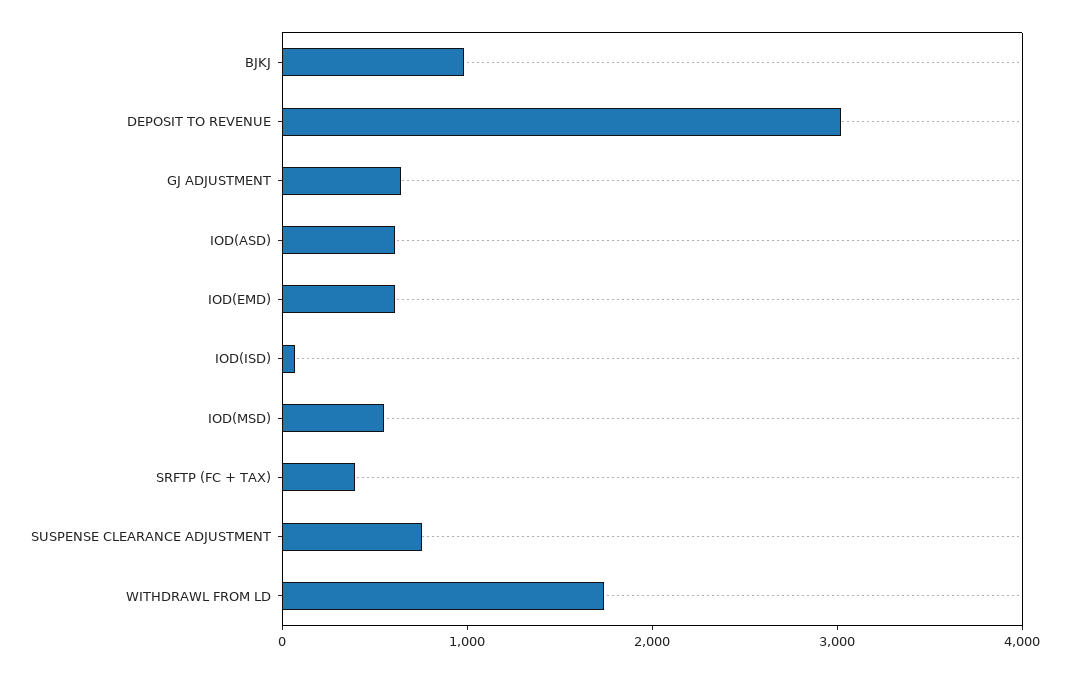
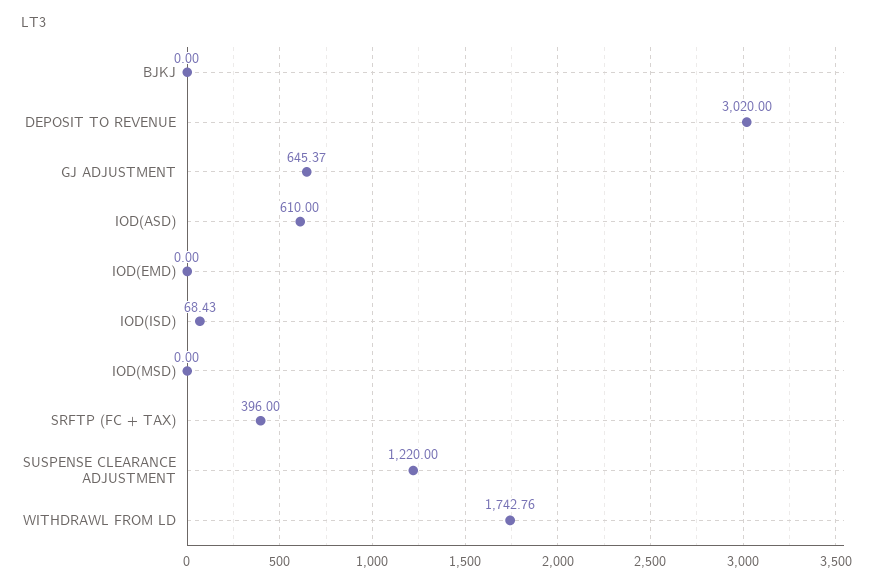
BJKJ: 1000 -> 0
IOD(EMD): 600 -> 0
IOD(MSD): 600 -> 0
SUSPENSE CLEARANCE ADJUSTMENT: 800 -> 1220

